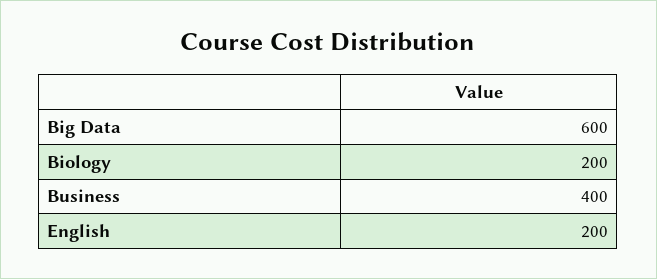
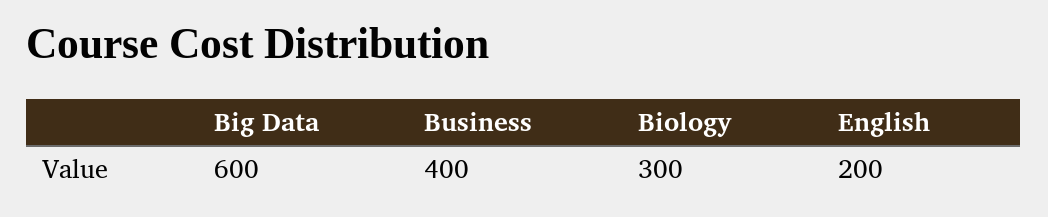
Biology: 200 -> 300

